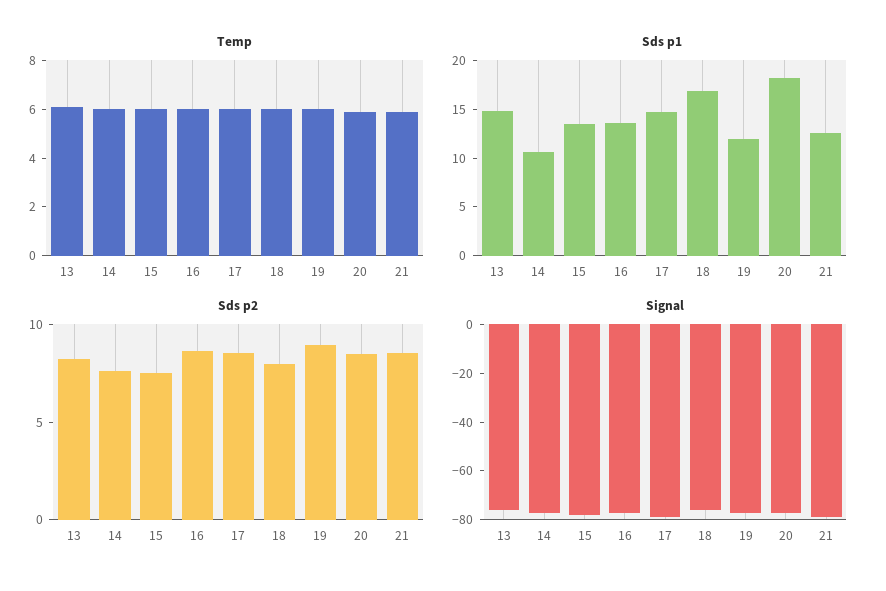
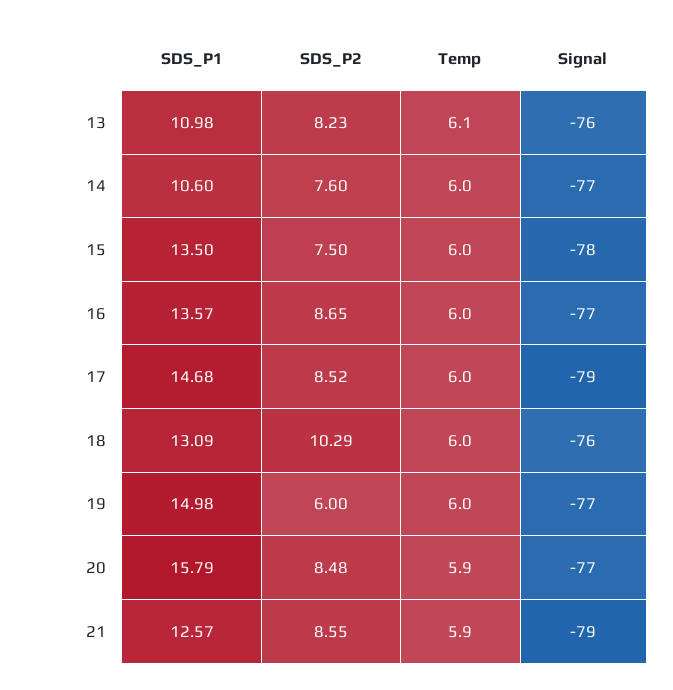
Sds p1, 13: 15 -> 10.98
Sds p1, 18: 17 -> 13.09
Sds p1, 19: 12 -> 14.98
Sds p1, 20: 18 -> 15.79
Sds p2, 18: 8 -> 10.29
Sds p2, 19: 9 -> 6

